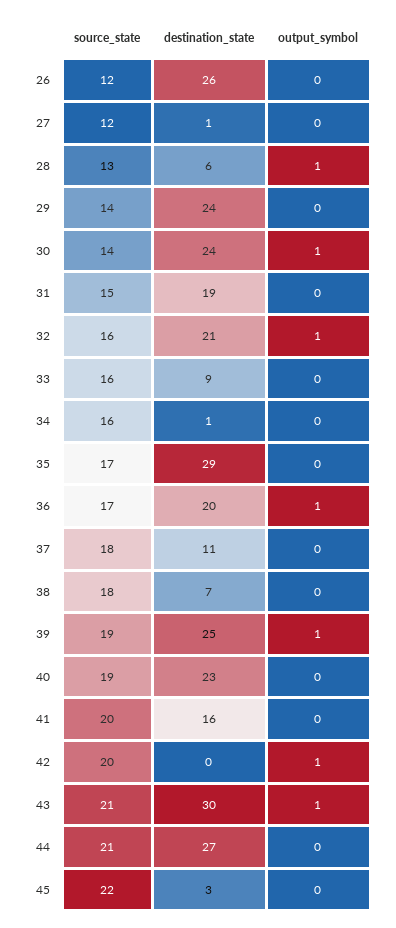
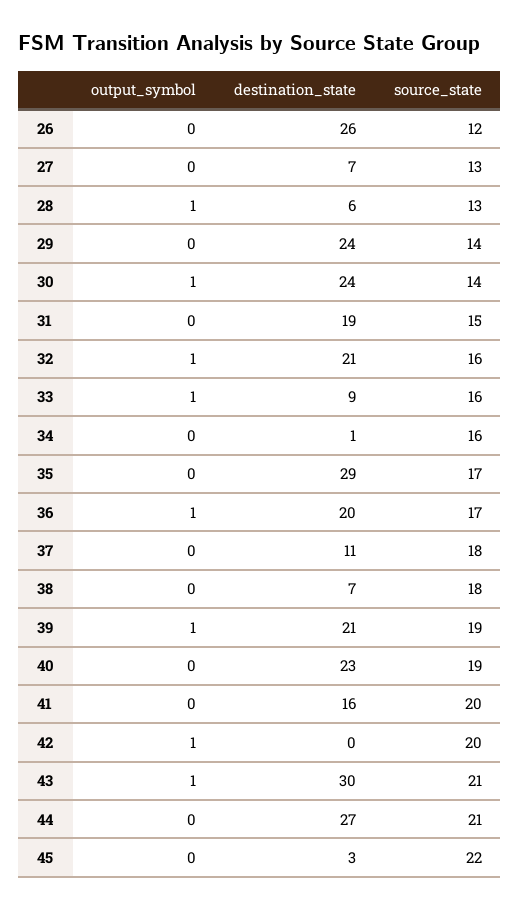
source_state, 27: 12 -> 13
destination_state, 27: 1 -> 7
output_symbol, 33: 0 -> 1
destination_state, 39: 25 -> 21

